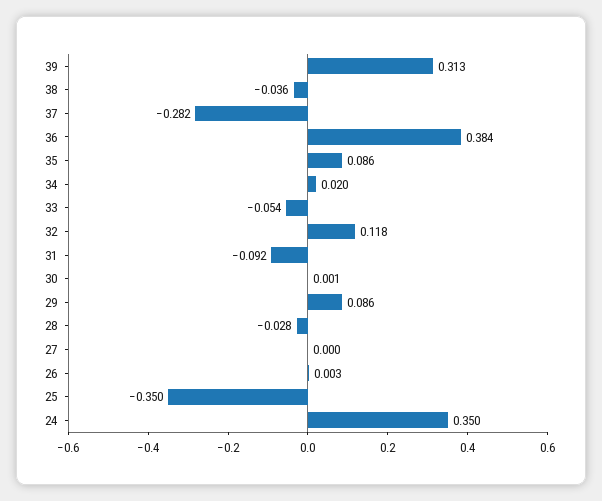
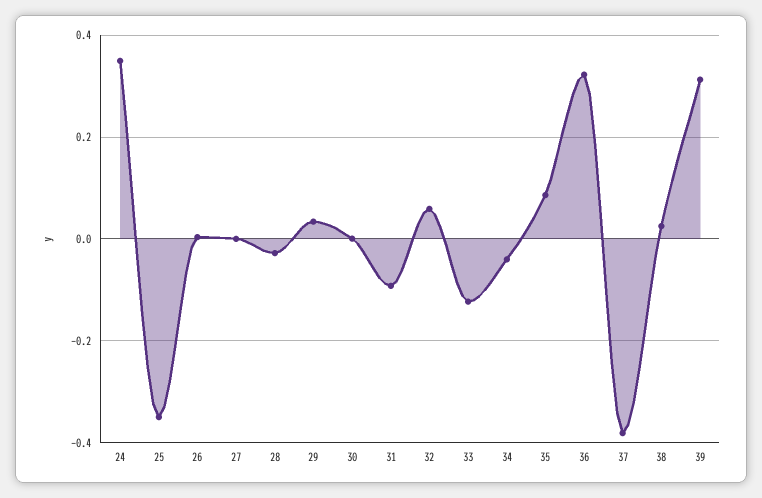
38: -0.036 -> 0.02
37: -0.282 -> -0.38
36: 0.384 -> 0.32
34: 0.02 -> -0.04
33: -0.054 -> -0.12
32: 0.118 -> 0.06
29: 0.086 -> 0.04

